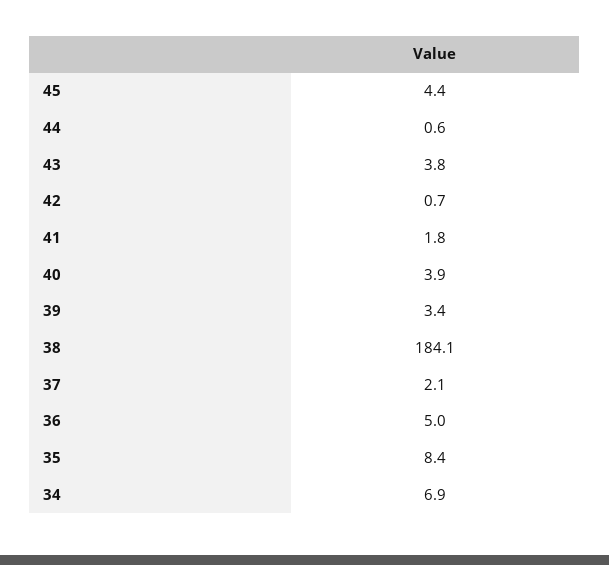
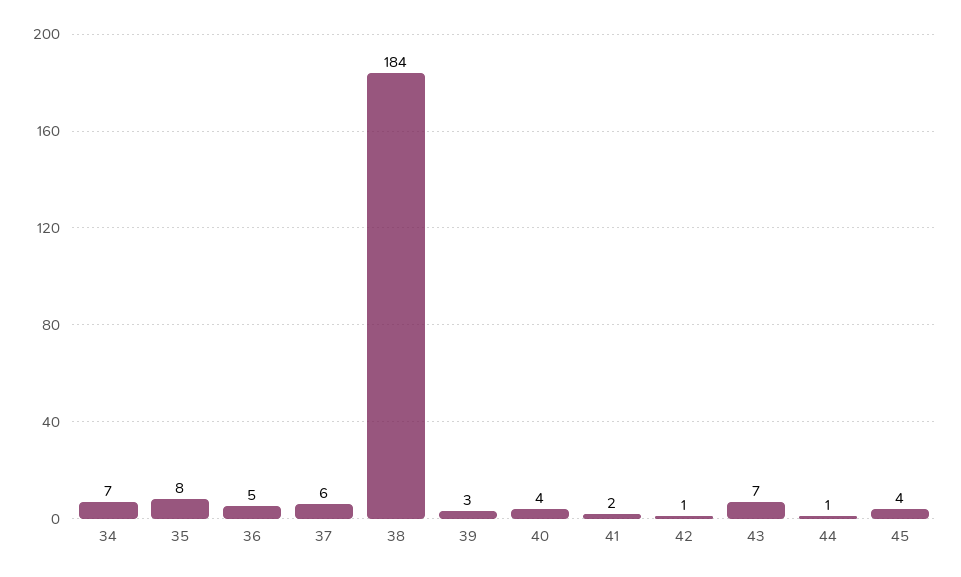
43: 3.8 -> 7
37: 2.1 -> 6

